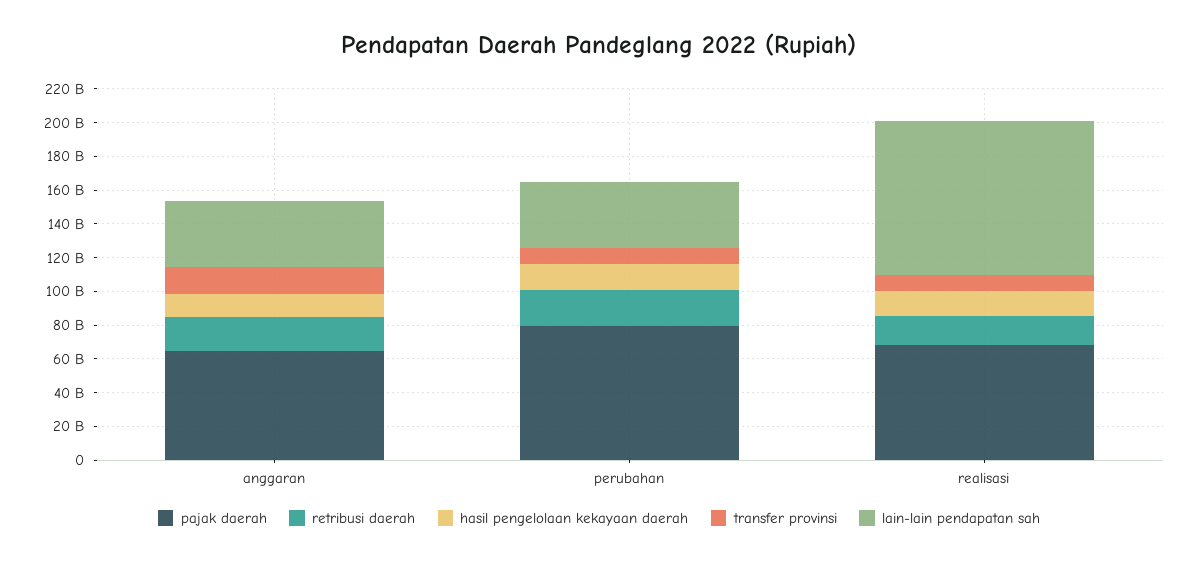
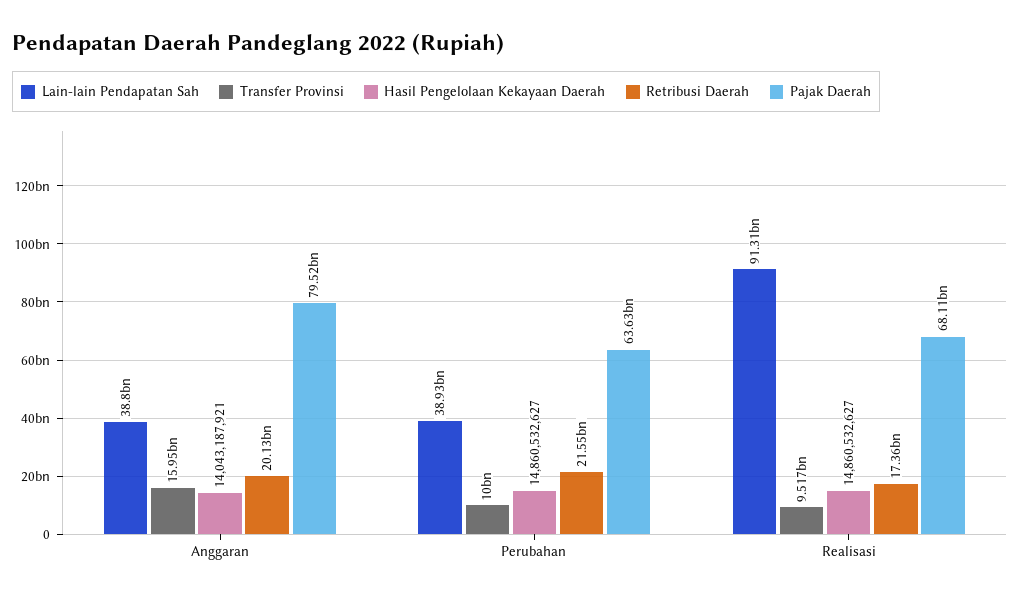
pajak daerah, anggaran: 65000000000 -> 79520000000
pajak daerah, perubahan: 80000000000 -> 63630000000

